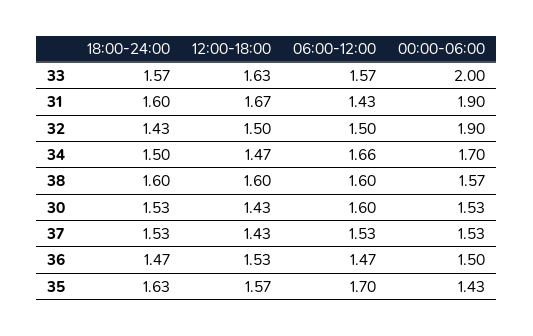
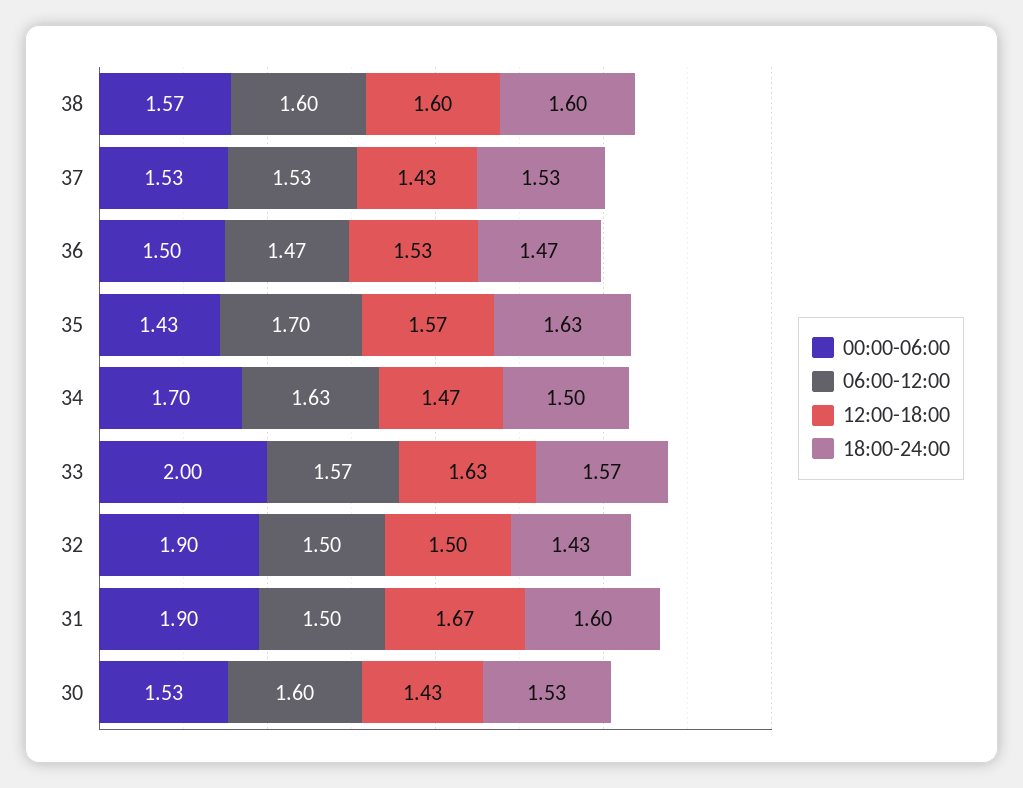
06:00-12:00, 31: 1.43 -> 1.5
06:00-12:00, 34: 1.66 -> 1.63

